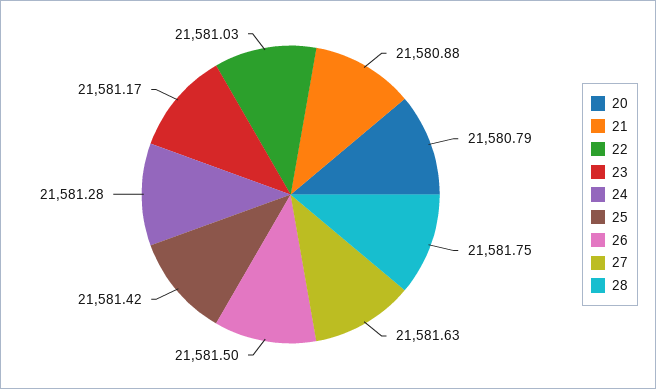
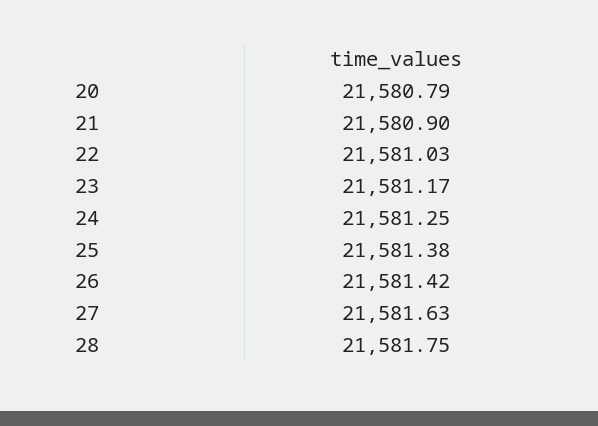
21: 21580.88 -> 21580.9
24: 21581.28 -> 21581.25
25: 21581.42 -> 21581.38
26: 21581.5 -> 21581.42

